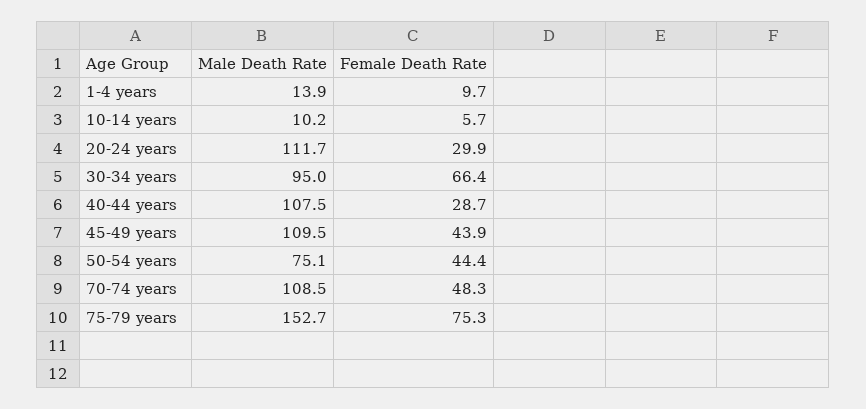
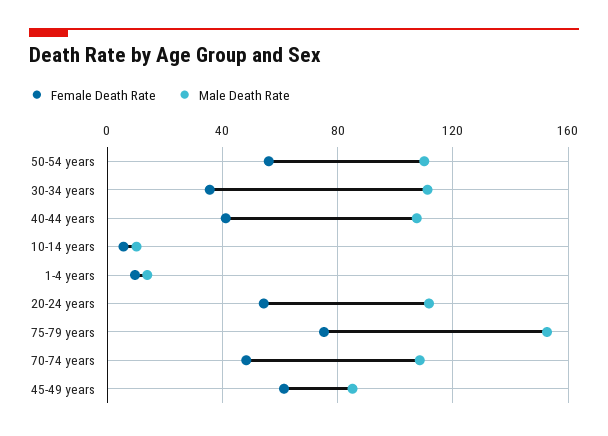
Female Death Rate, 20-24 years: 29.9 -> 55
Male Death Rate, 30-34 years: 95 -> 110
Female Death Rate, 30-34 years: 66.4 -> 35
Female Death Rate, 40-44 years: 28.7 -> 40
Male Death Rate, 45-49 years: 109.5 -> 85
Female Death Rate, 45-49 years: 43.9 -> 60
Male Death Rate, 50-54 years: 75.1 -> 110
Female Death Rate, 50-54 years: 44.4 -> 55

